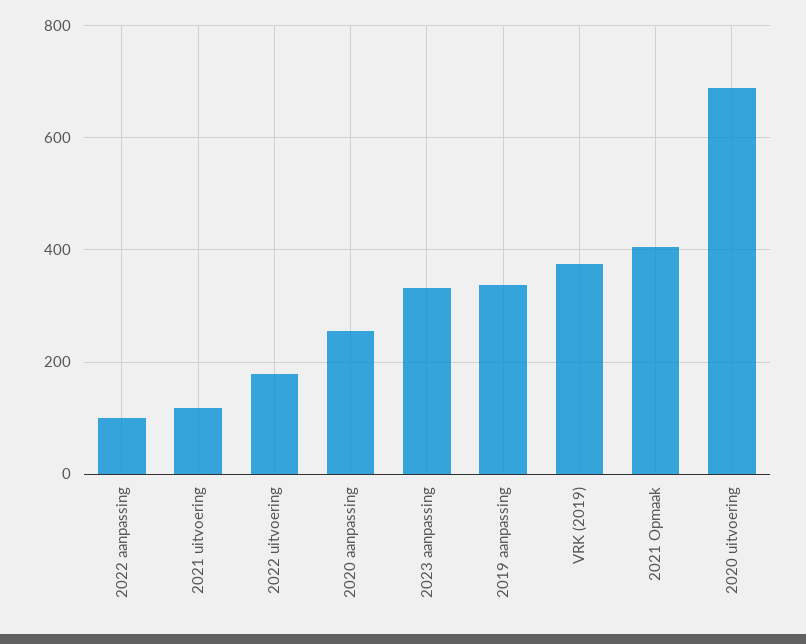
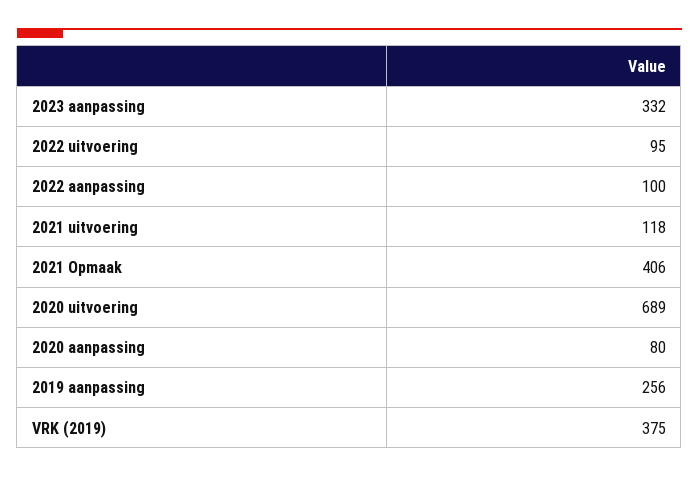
2022 uitvoering: 180 -> 95
2020 aanpassing: 260 -> 80
2019 aanpassing: 340 -> 256

